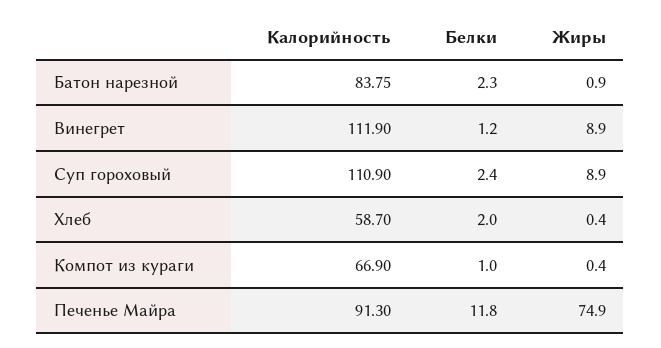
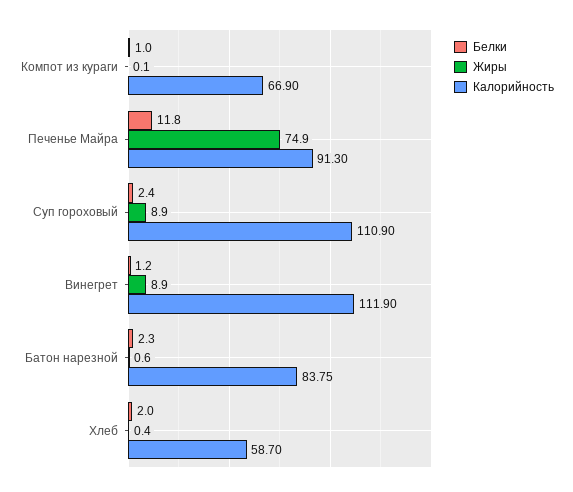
Жиры, Батон нарезной: 0.9 -> 0.6
Жиры, Компот из кураги: 0.4 -> 0.1

